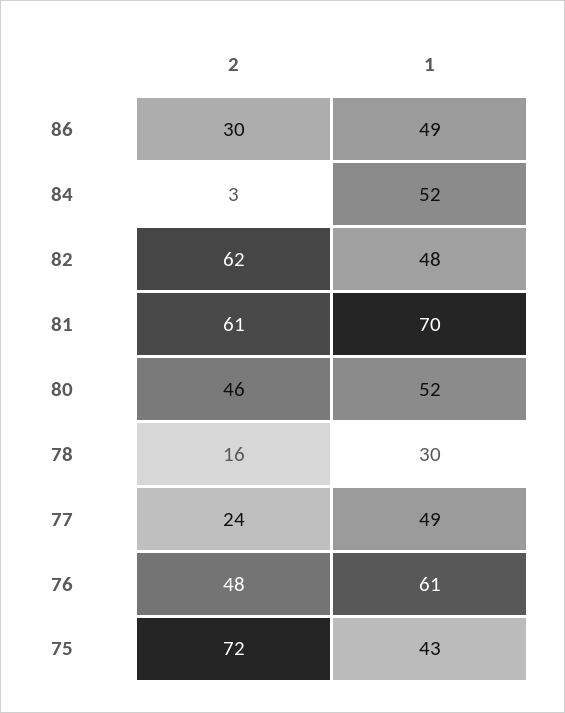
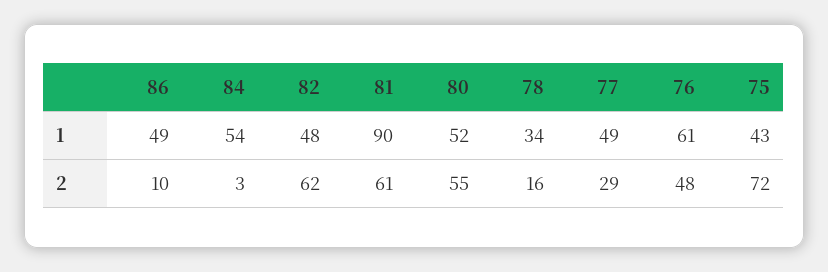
2, 86: 30 -> 10
1, 84: 52 -> 54
1, 81: 70 -> 90
2, 80: 46 -> 55
1, 78: 30 -> 34
2, 77: 24 -> 29

